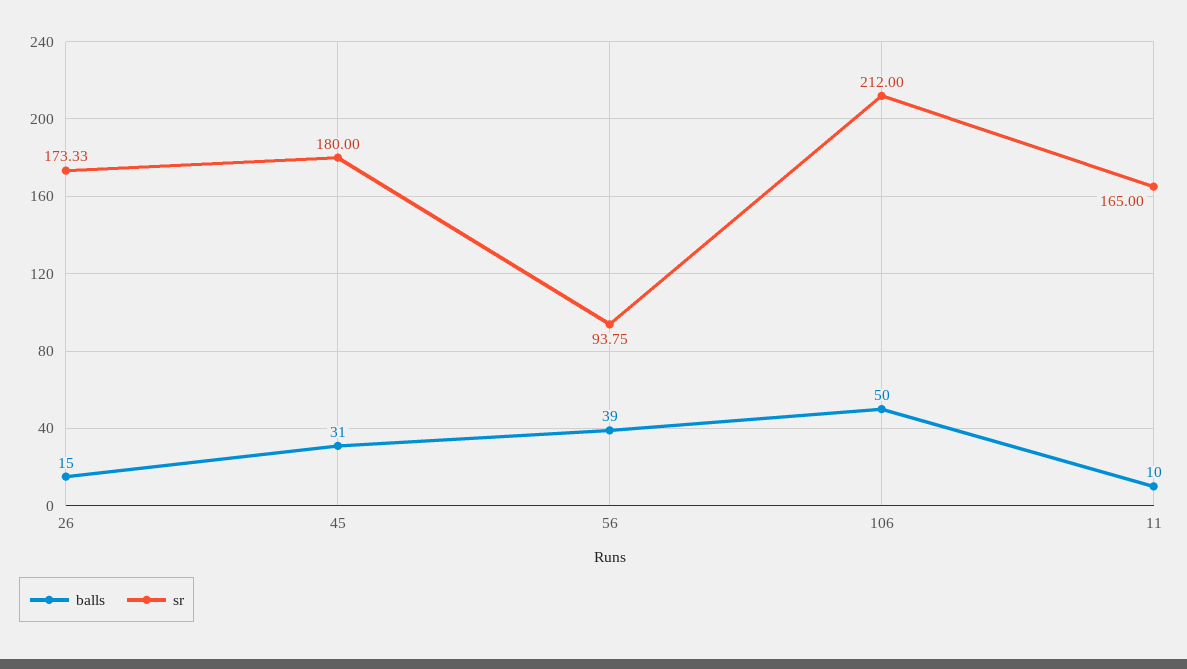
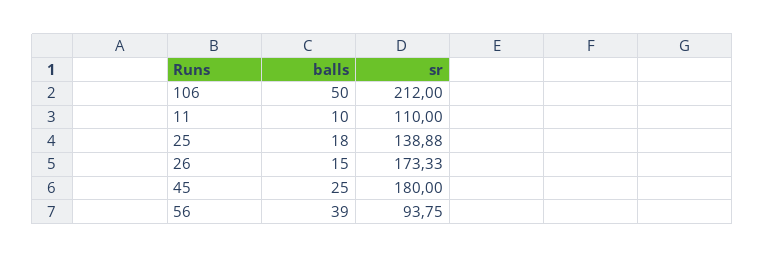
balls, 45: 31 -> 25
sr, 11: 165 -> 110
balls, 25: none -> 18
sr, 25: none -> 138.88

